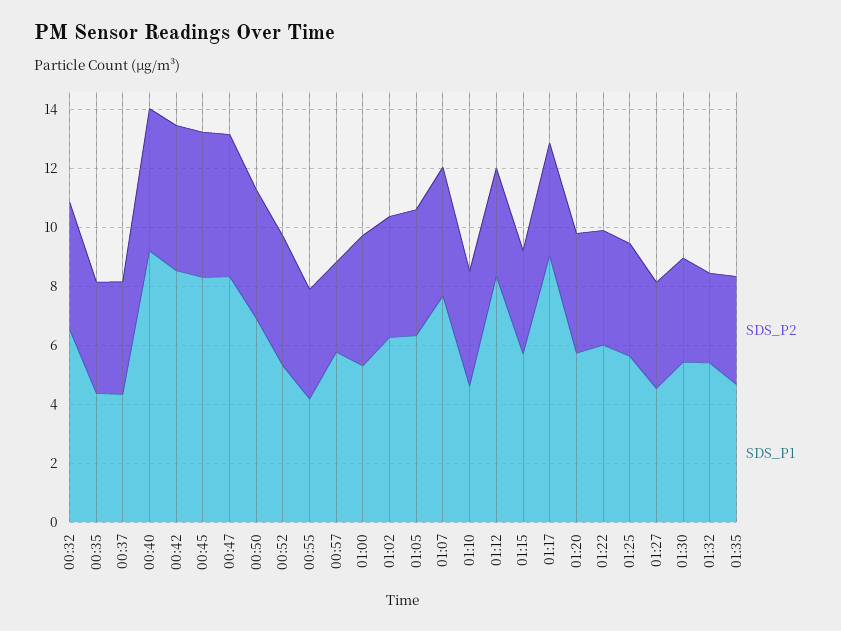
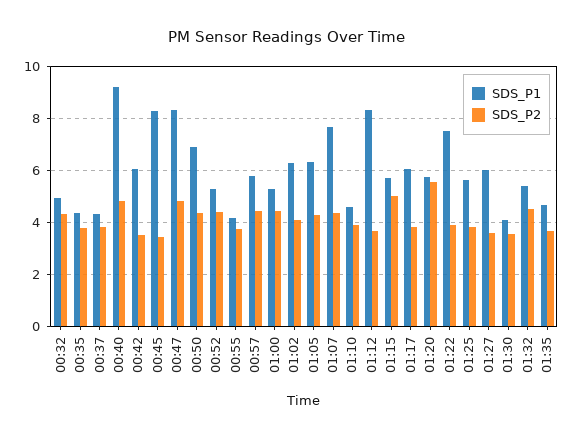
SDS_P1, 00:32: 6.5 -> 5
SDS_P2, 00:42: 5 -> 3.5
SDS_P1, 00:42: 8.5 -> 6
SDS_P2, 00:45: 5 -> 3.5
SDS_P2, 00:57: 3 -> 4.5
SDS_P2, 01:15: 3.5 -> 5
SDS_P1, 01:17: 9 -> 6
SDS_P2, 01:20: 4 -> 5.5
SDS_P1, 01:22: 6 -> 7.5
SDS_P1, 01:27: 4.5 -> 6
SDS_P1, 01:30: 5.5 -> 4
SDS_P2, 01:32: 3 -> 4.5

